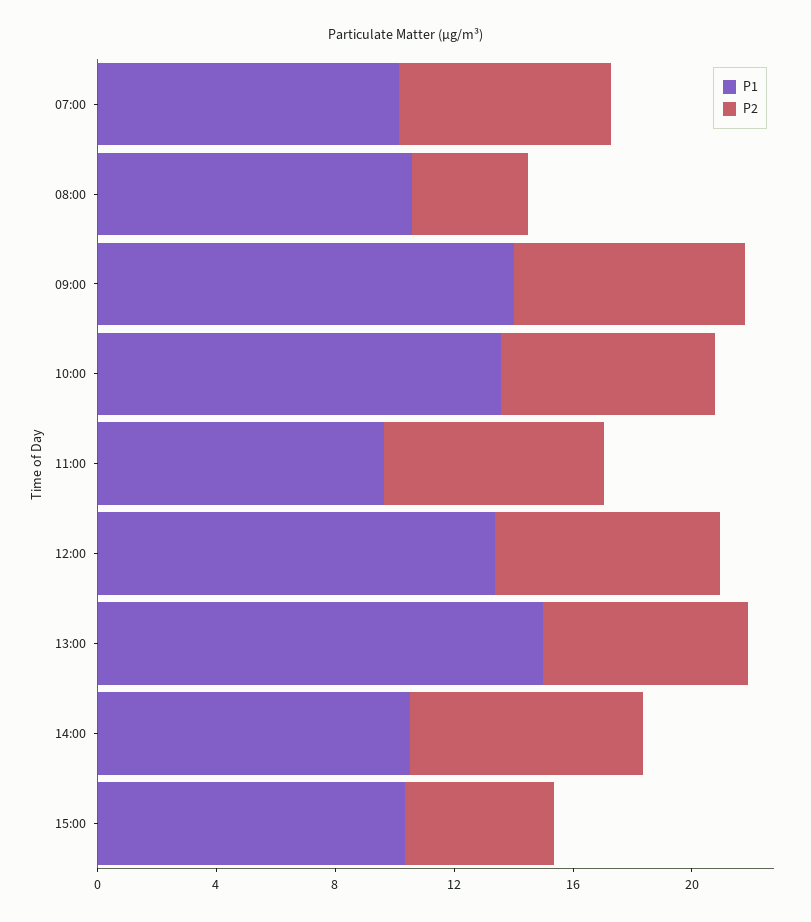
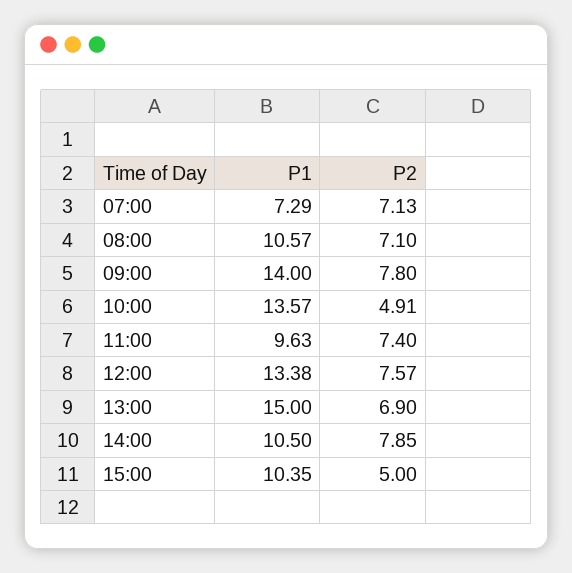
P1, 07:00: 10 -> 7.29
P2, 08:00: 4 -> 7.1
P2, 10:00: 7 -> 4.91

